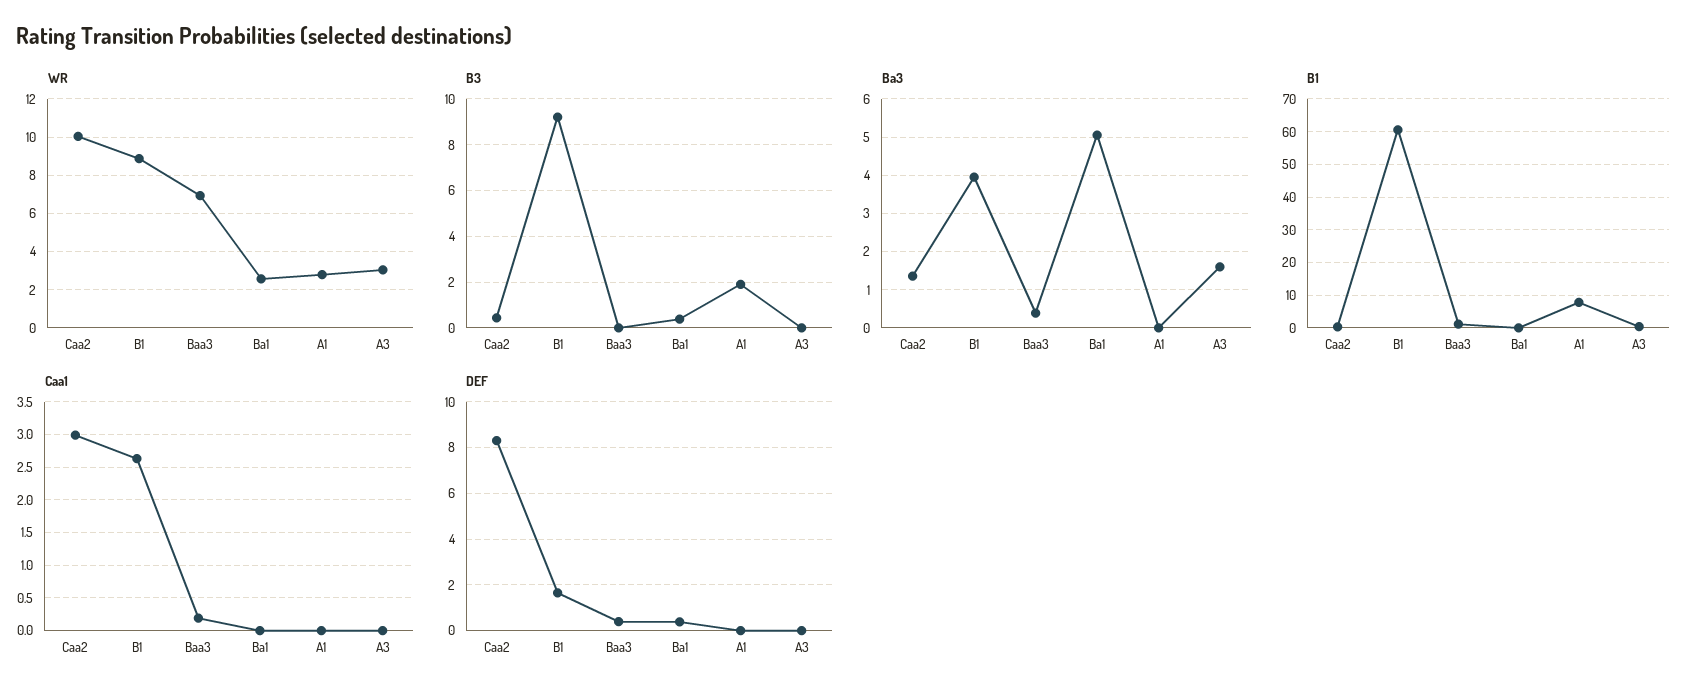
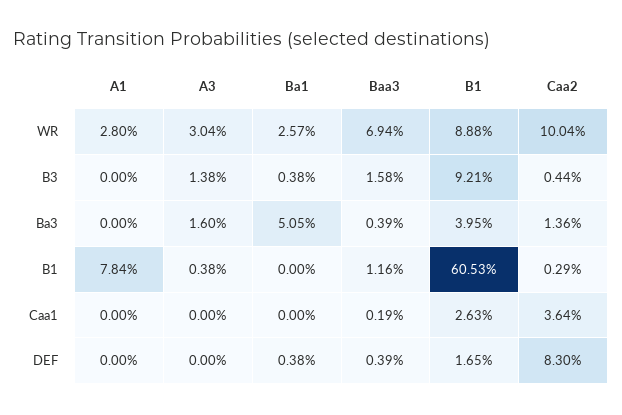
B3, Baa3: 0 -> 1.58
B3, A1: 2 -> 0
B3, A3: 0 -> 1.38
Caa1, Caa2: 3 -> 3.64

